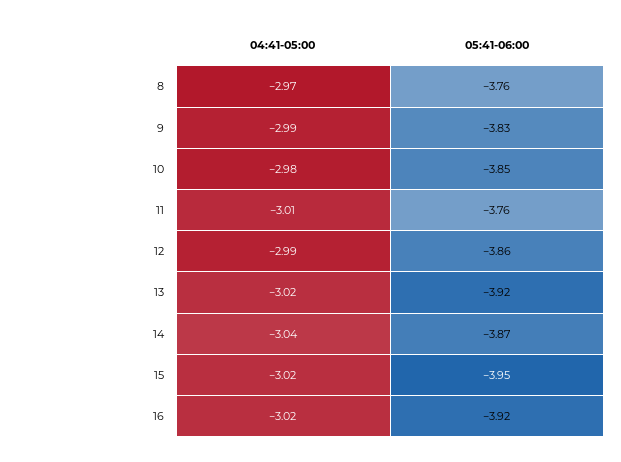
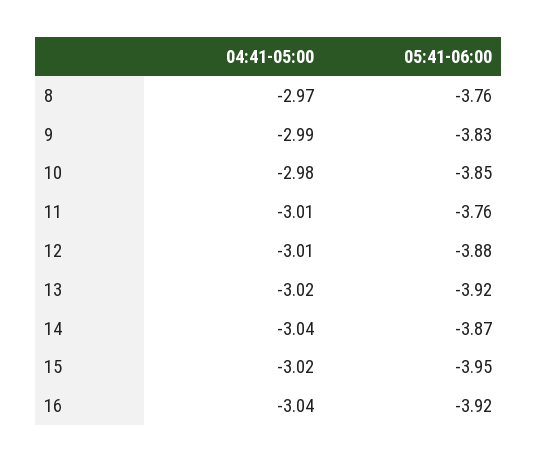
04:41-05:00, 12: -2.99 -> -3.01
05:41-06:00, 12: -3.86 -> -3.88
04:41-05:00, 16: -3.02 -> -3.04

